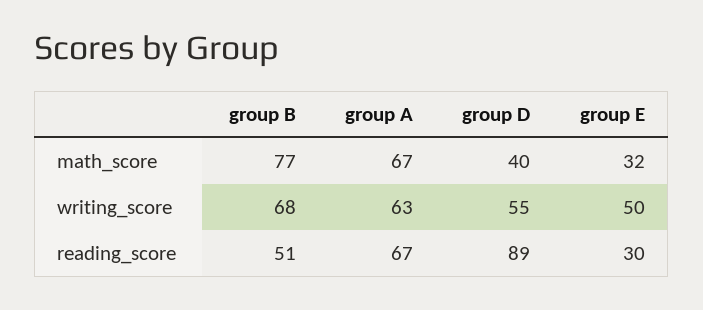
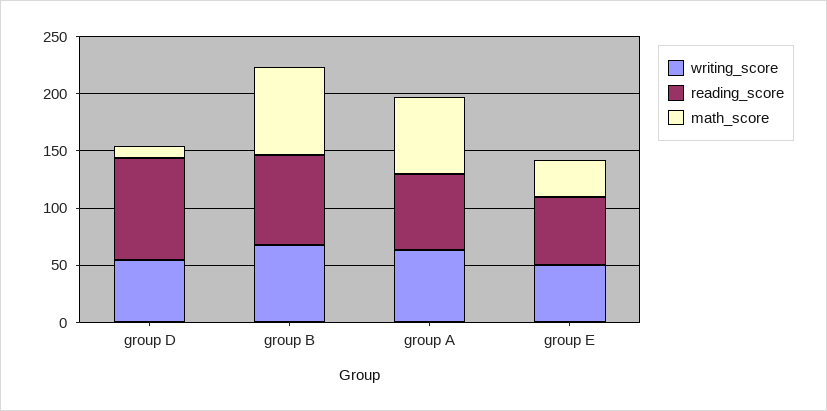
math_score, group D: 40 -> 10
reading_score, group B: 51 -> 80
reading_score, group E: 30 -> 60

